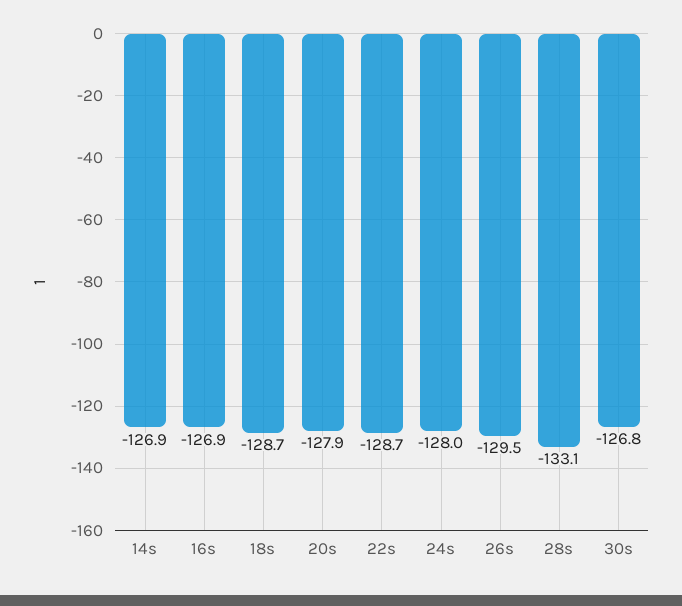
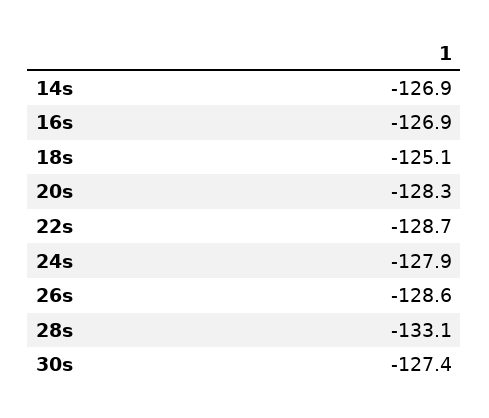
18s: -128.7 -> -125.1
20s: -127.9 -> -128.3
24s: -128 -> -127.9
26s: -129.5 -> -128.6
30s: -126.8 -> -127.4

